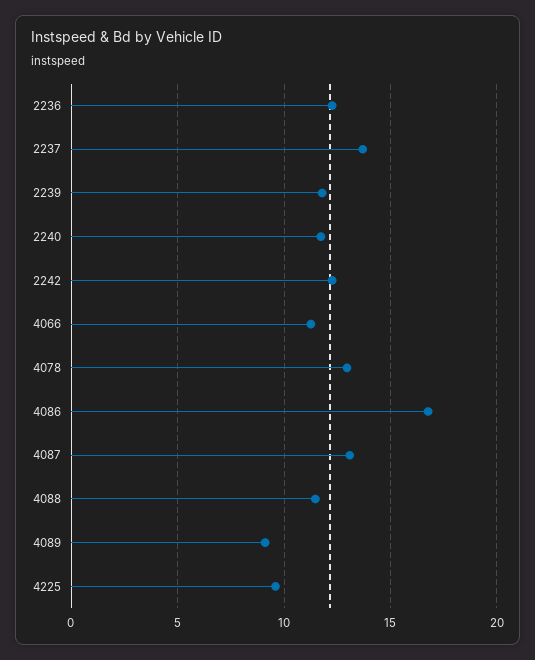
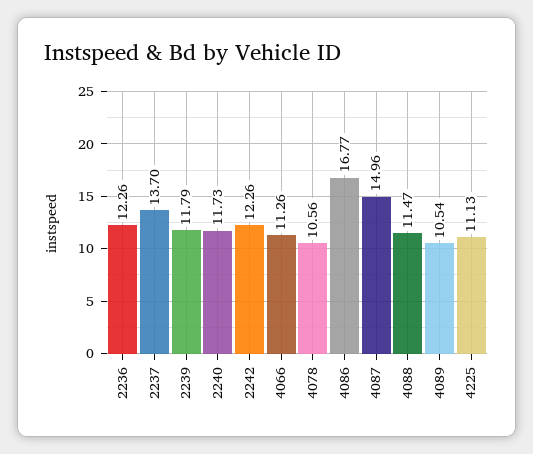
4078: 13 -> 10.56
4087: 13 -> 14.96
4089: 9 -> 10.54
4225: 9.5 -> 11.13

